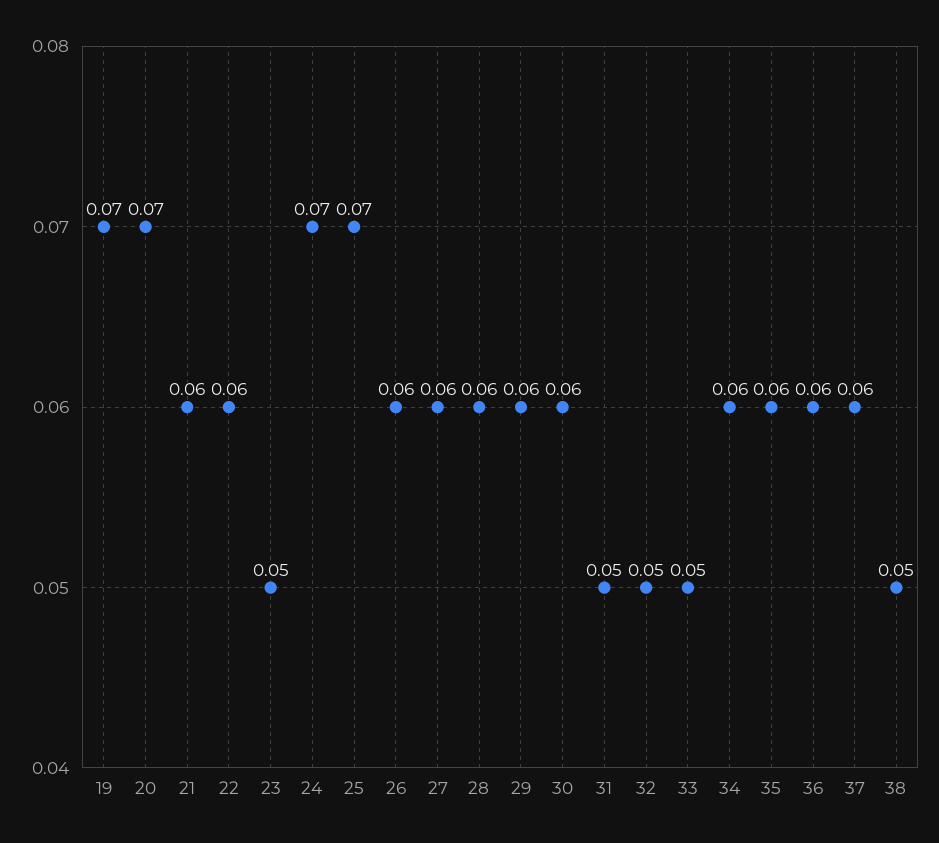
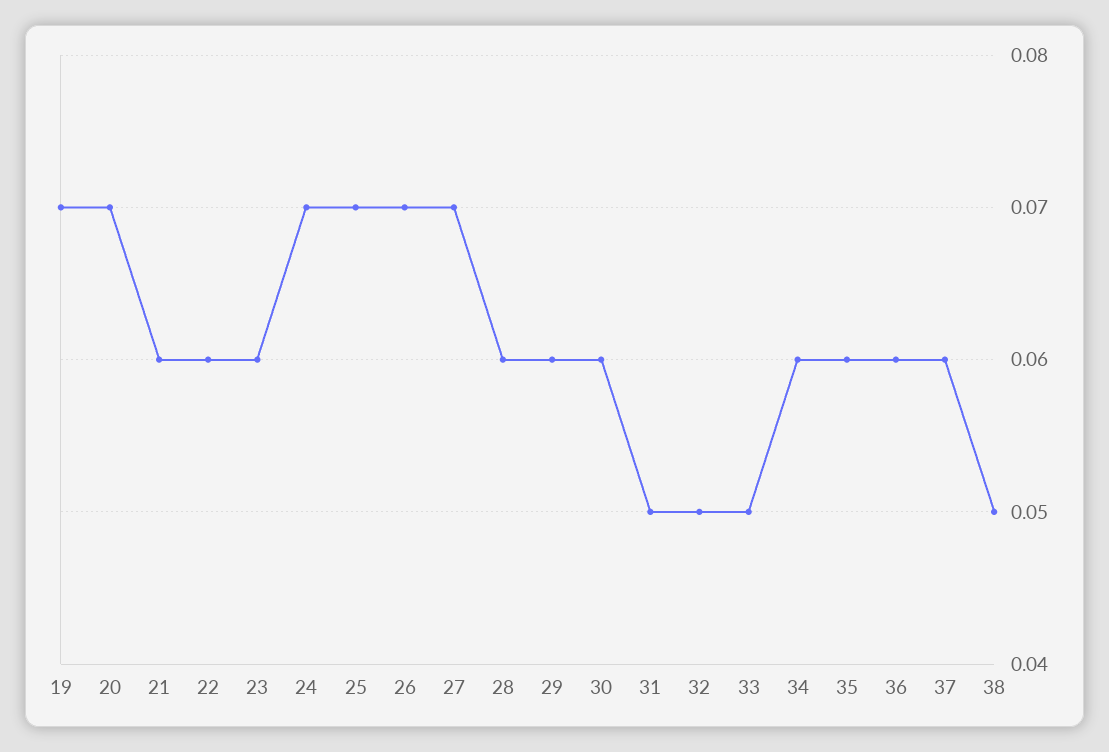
23: 0.05 -> 0.06
26: 0.06 -> 0.07
27: 0.06 -> 0.07

